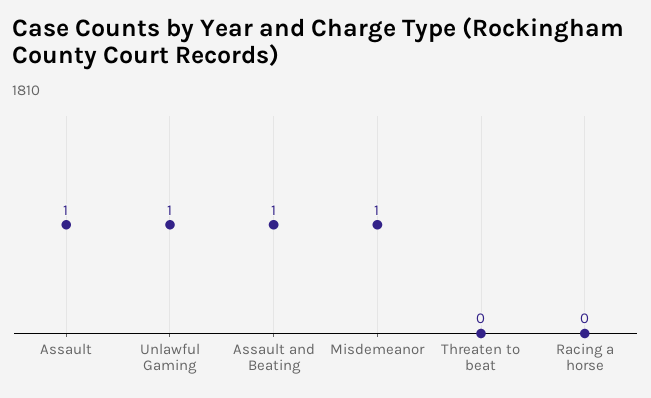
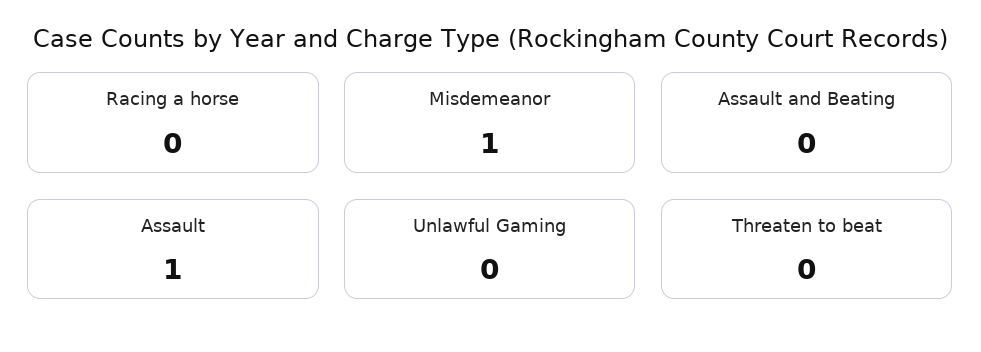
Unlawful Gaming: 1 -> 0
Assault and Beating: 1 -> 0

